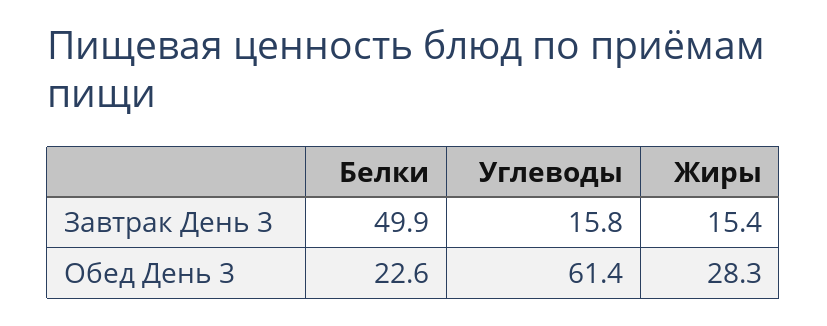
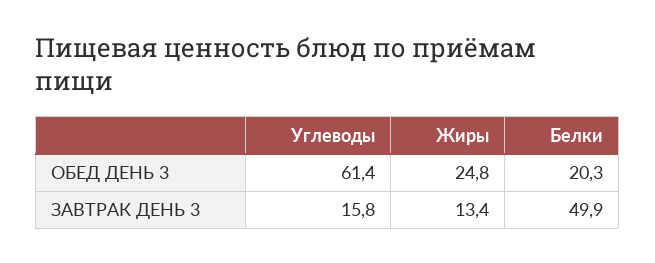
Жиры, Завтрак День 3: 15.4 -> 13.4
Белки, Обед День 3: 22.6 -> 20.3
Жиры, Обед День 3: 28.3 -> 24.8

